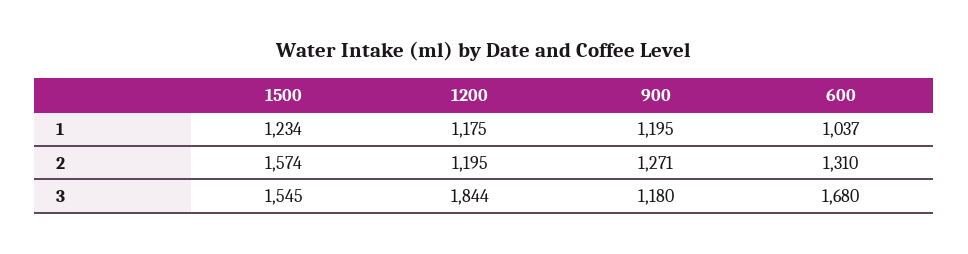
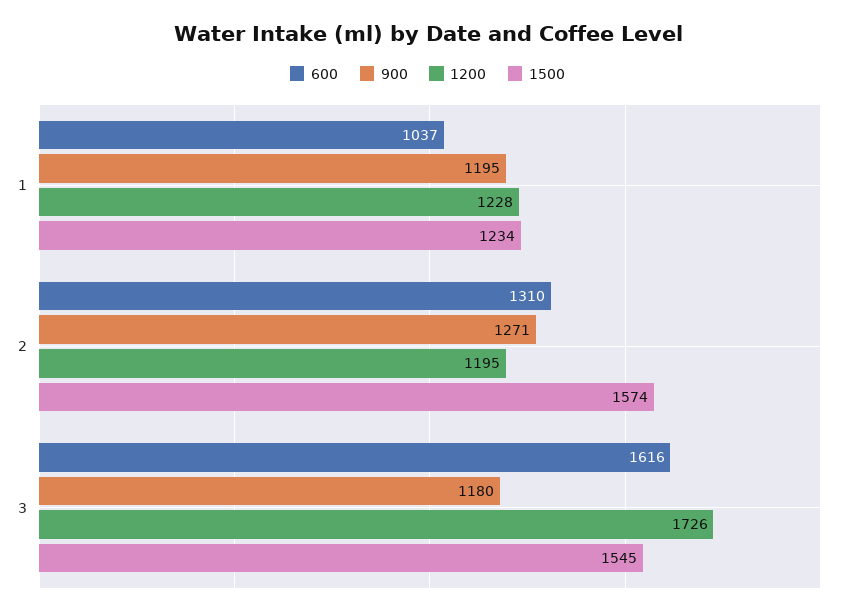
1200, 1: 1175 -> 1228
1200, 3: 1844 -> 1726
600, 3: 1680 -> 1616

